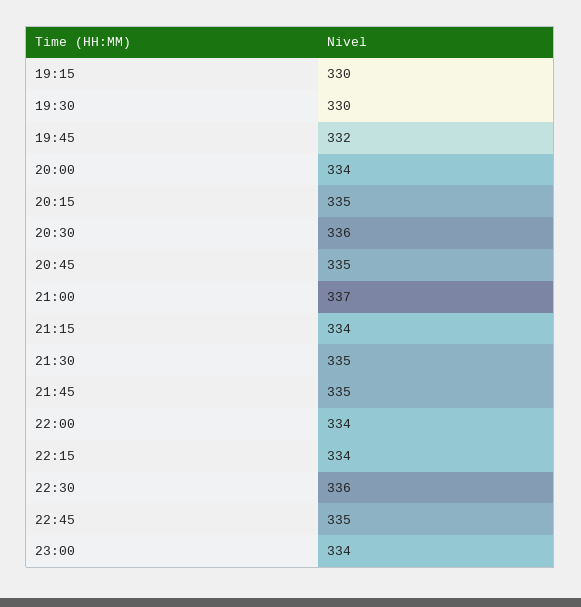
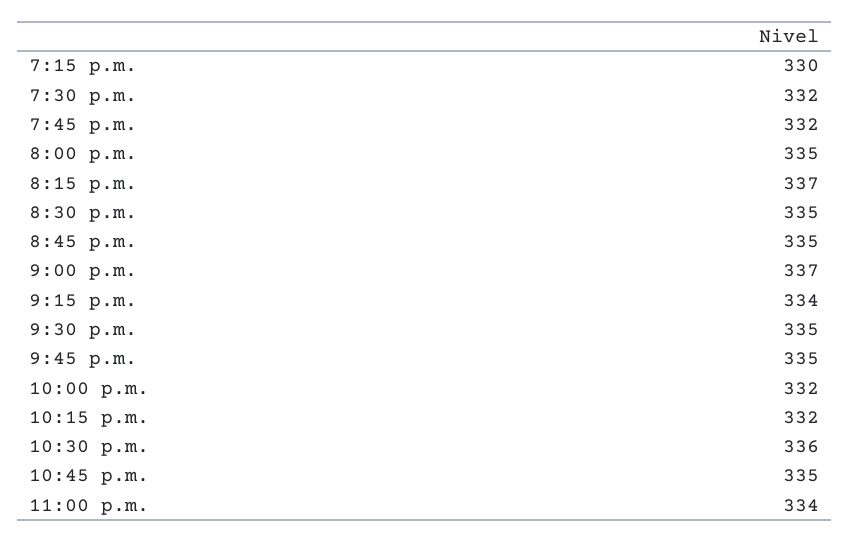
19:30: 330 -> 332
20:00: 334 -> 335
20:15: 335 -> 337
20:30: 336 -> 335
22:00: 334 -> 332
22:15: 334 -> 332

